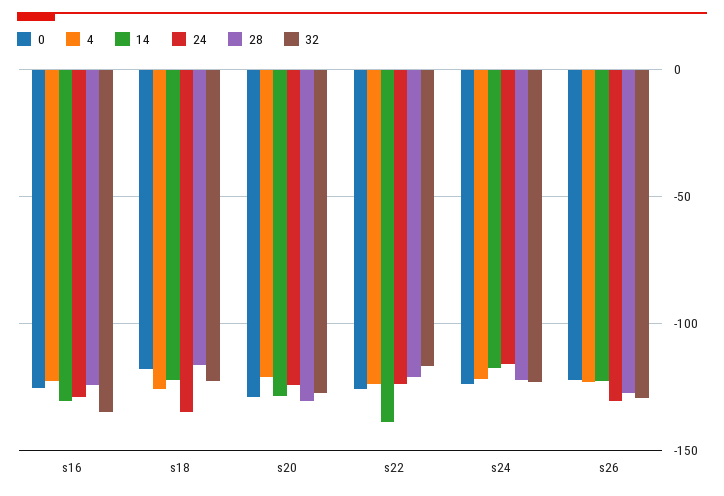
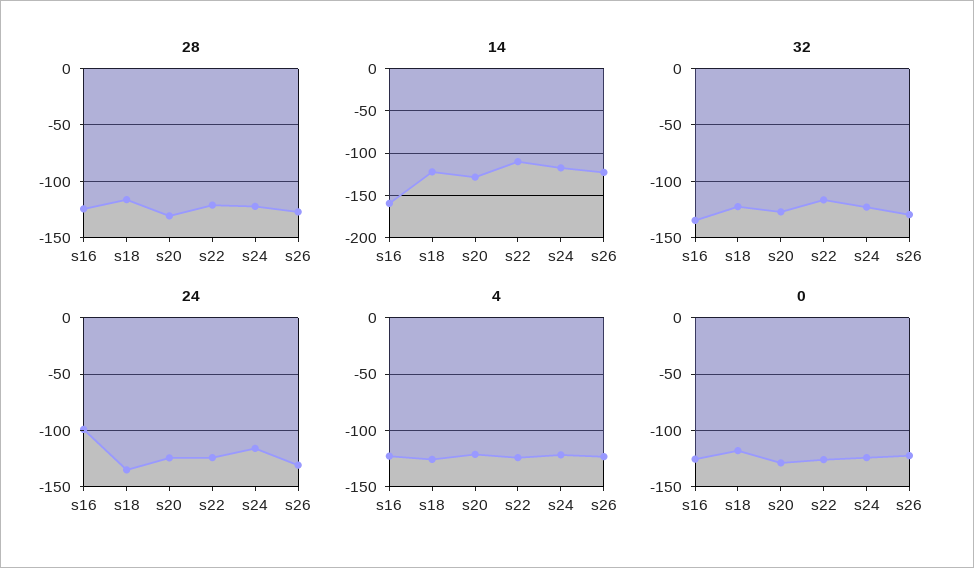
14, s16: -130 -> -160
24, s16: -130 -> -100
14, s22: -140 -> -110

